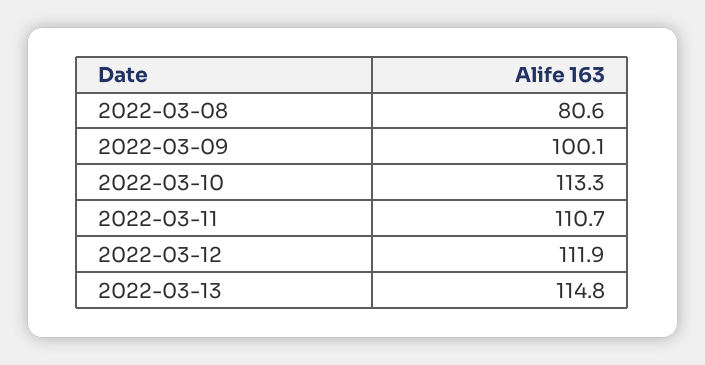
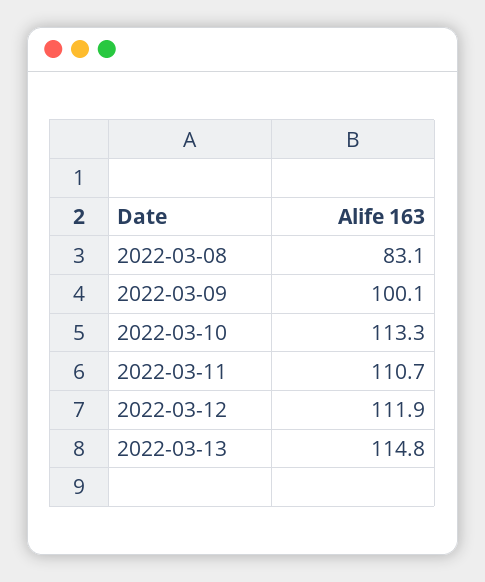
2022-03-08: 80.6 -> 83.1

